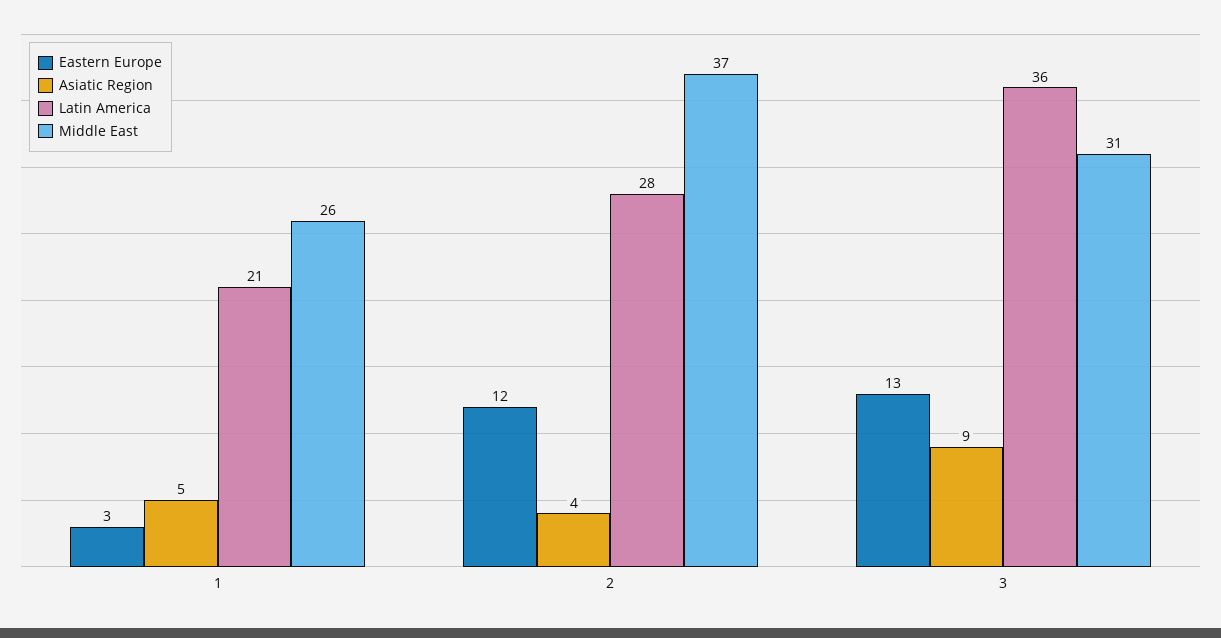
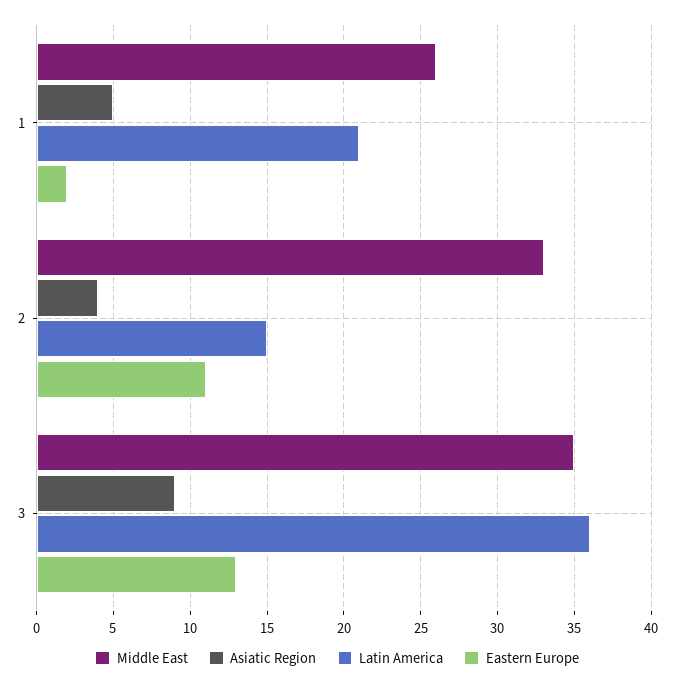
Eastern Europe, 1: 3 -> 2
Eastern Europe, 2: 12 -> 11
Latin America, 2: 28 -> 15
Middle East, 2: 37 -> 33
Middle East, 3: 31 -> 35

